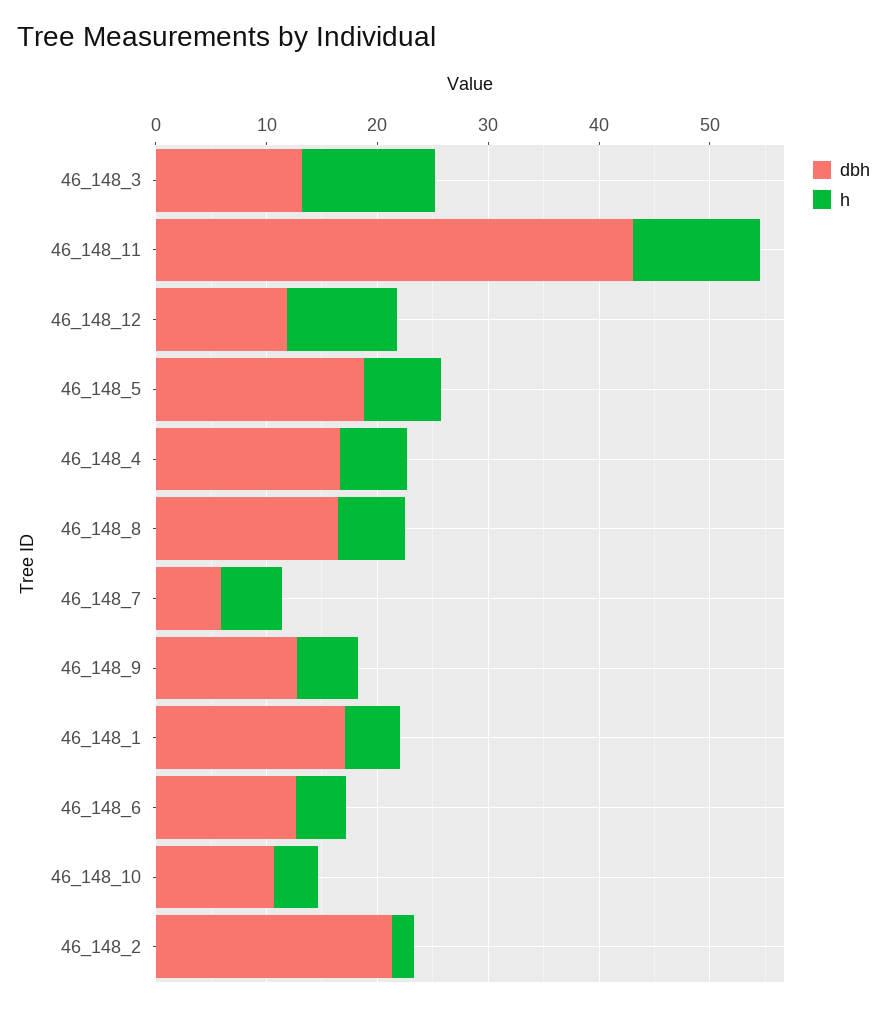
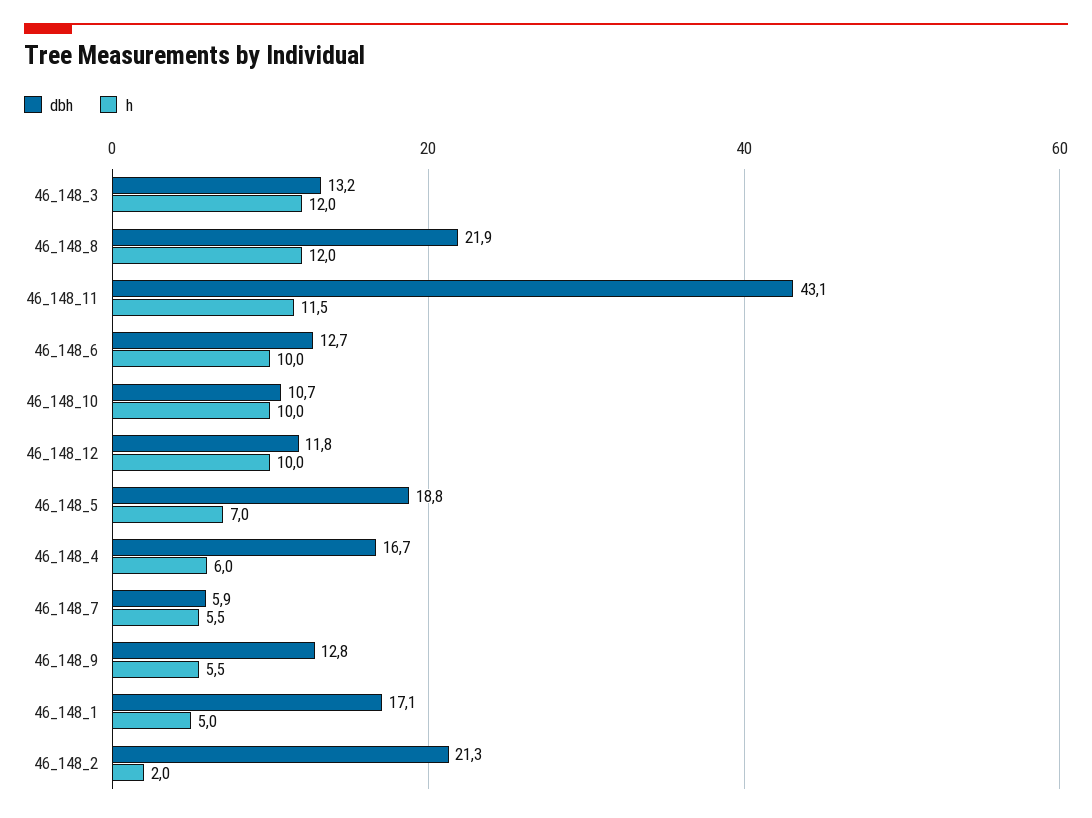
dbh, 46_148_8: 16 -> 21.9
h, 46_148_8: 6 -> 12
h, 46_148_6: 4 -> 10
h, 46_148_10: 4 -> 10

